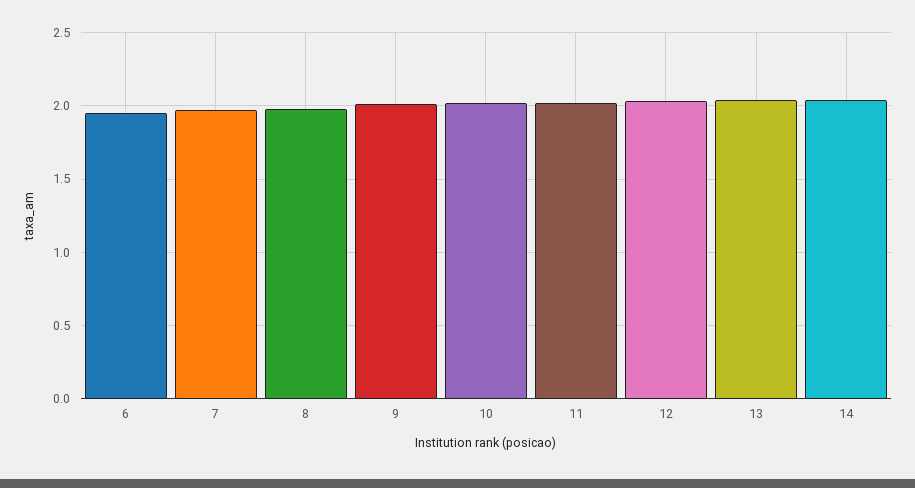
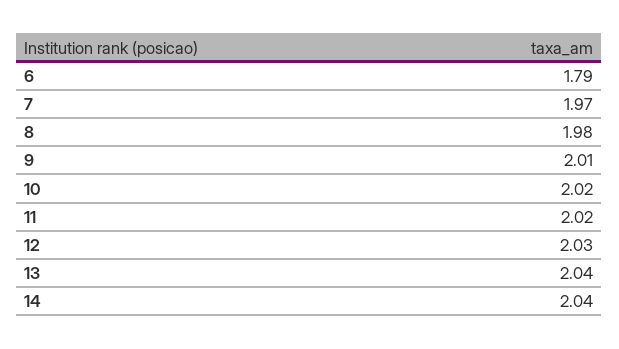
6: 1.95 -> 1.79

